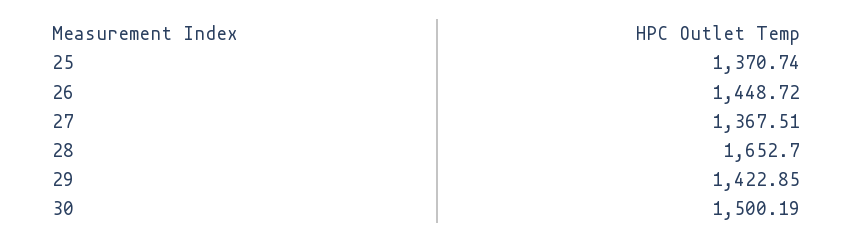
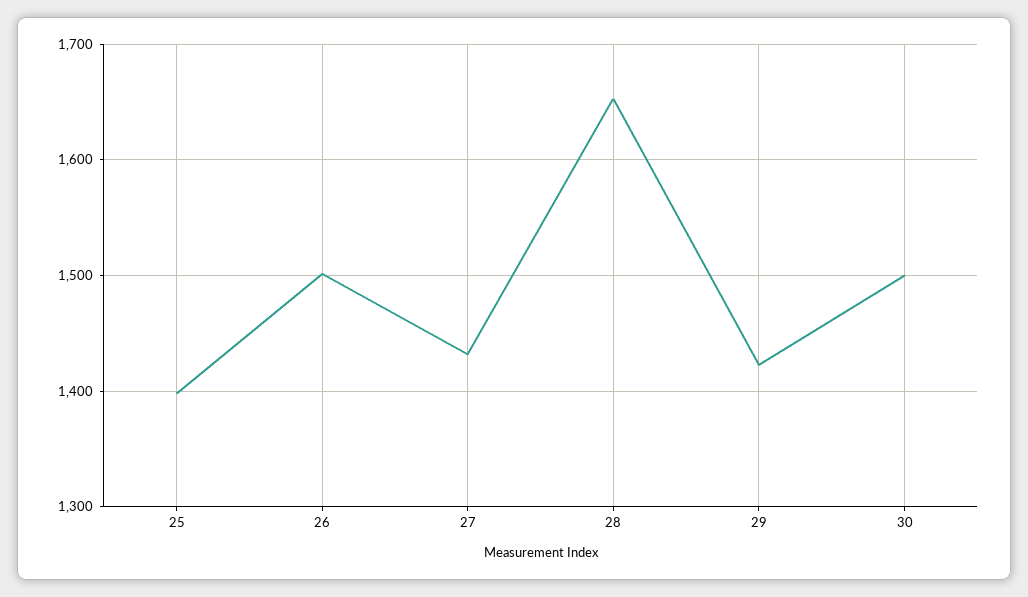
25: 1370.74 -> 1400
26: 1448.72 -> 1500
27: 1367.51 -> 1430

